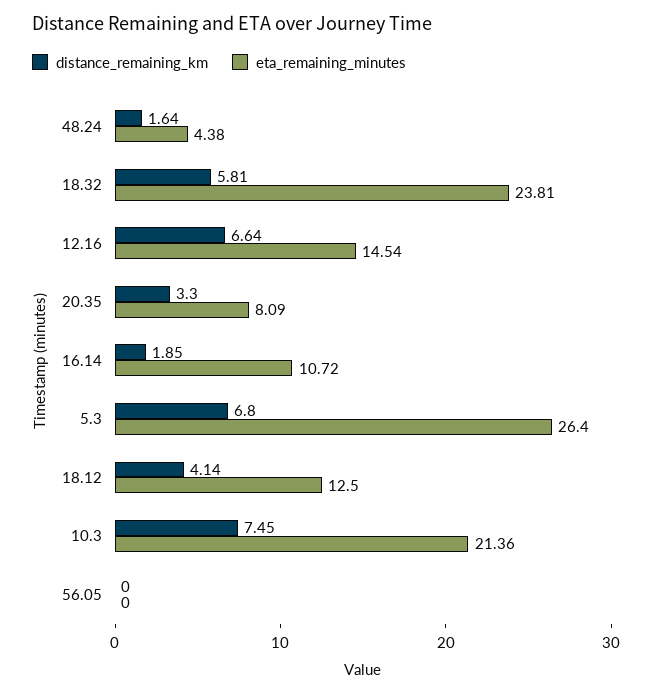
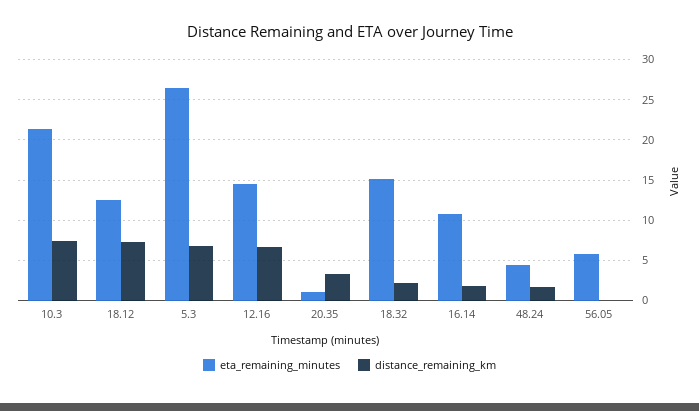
distance_remaining_km, 18.32: 5.81 -> 2
eta_remaining_minutes, 18.32: 23.81 -> 15
eta_remaining_minutes, 20.35: 8.09 -> 1
distance_remaining_km, 18.12: 4.14 -> 7
eta_remaining_minutes, 56.05: 0 -> 6

